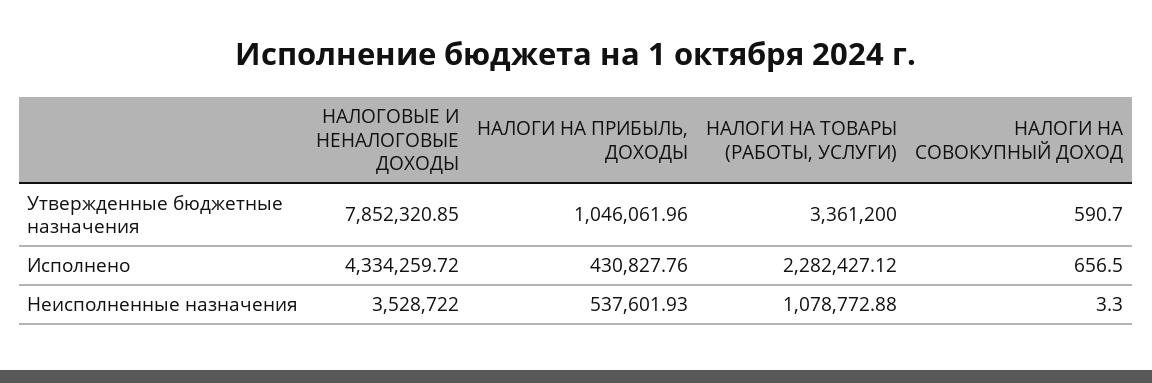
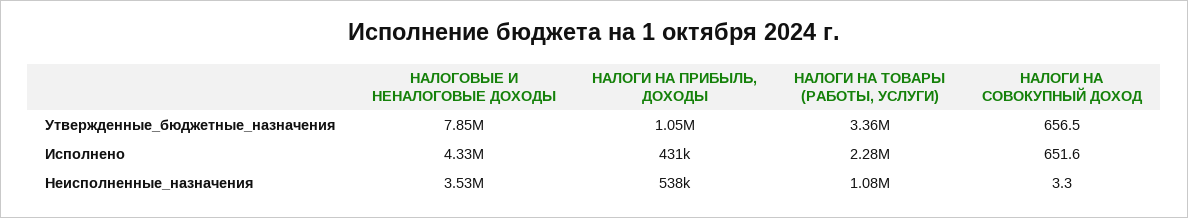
НАЛОГИ НА СОВОКУПНЫЙ ДОХОД, Утвержденные бюджетные назначения: 590.7 -> 656.5
НАЛОГИ НА СОВОКУПНЫЙ ДОХОД, Исполнено: 656.5 -> 651.6

